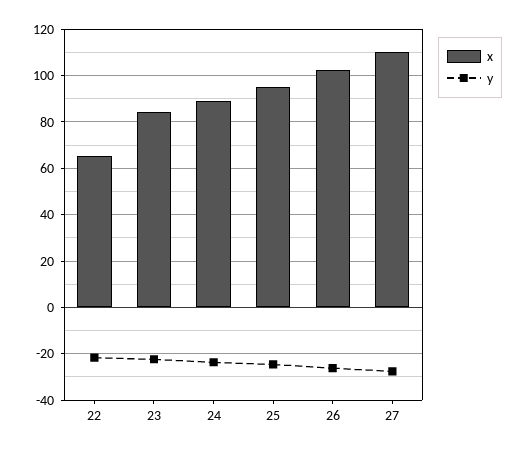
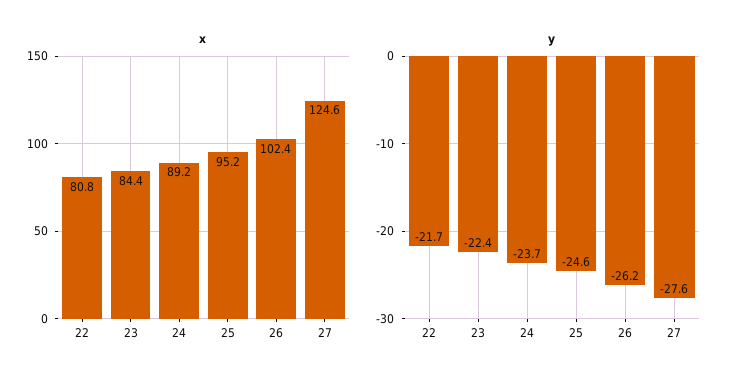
x, 22: 65 -> 80.8
x, 27: 110 -> 124.6

